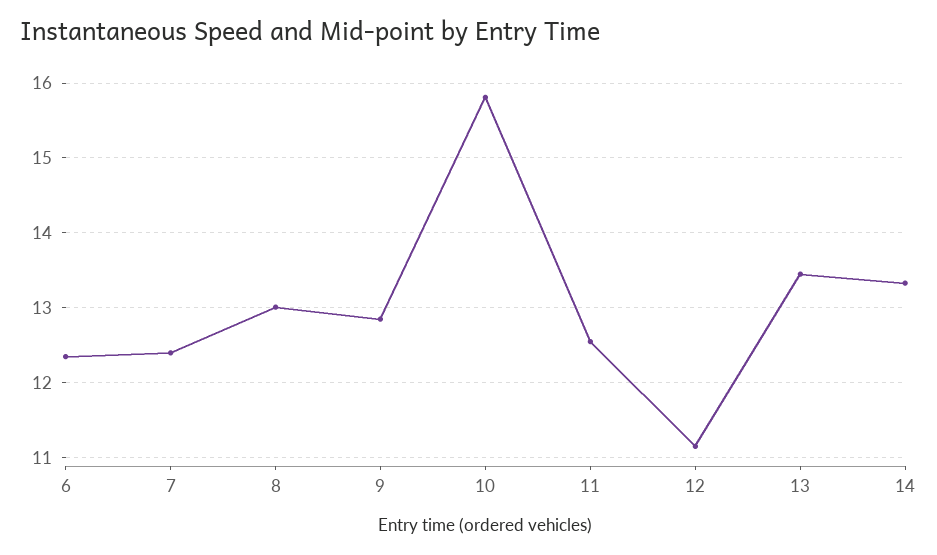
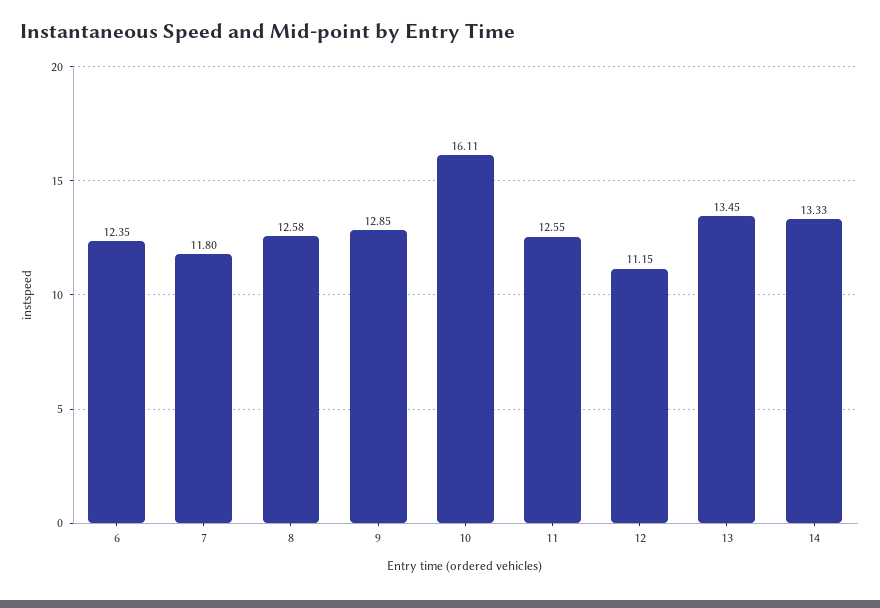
7: 12.4 -> 11.8
8: 13 -> 12.58
10: 15.8 -> 16.11

